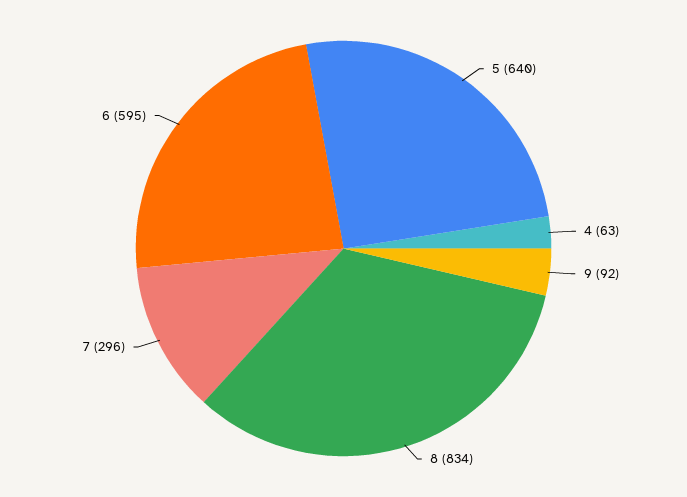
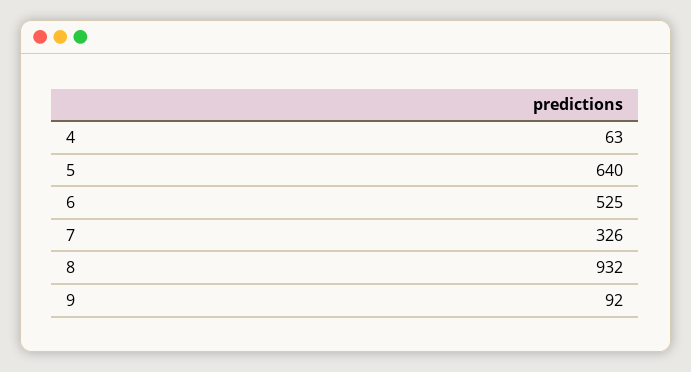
8: 834 -> 932
7: 296 -> 326
6: 595 -> 525

